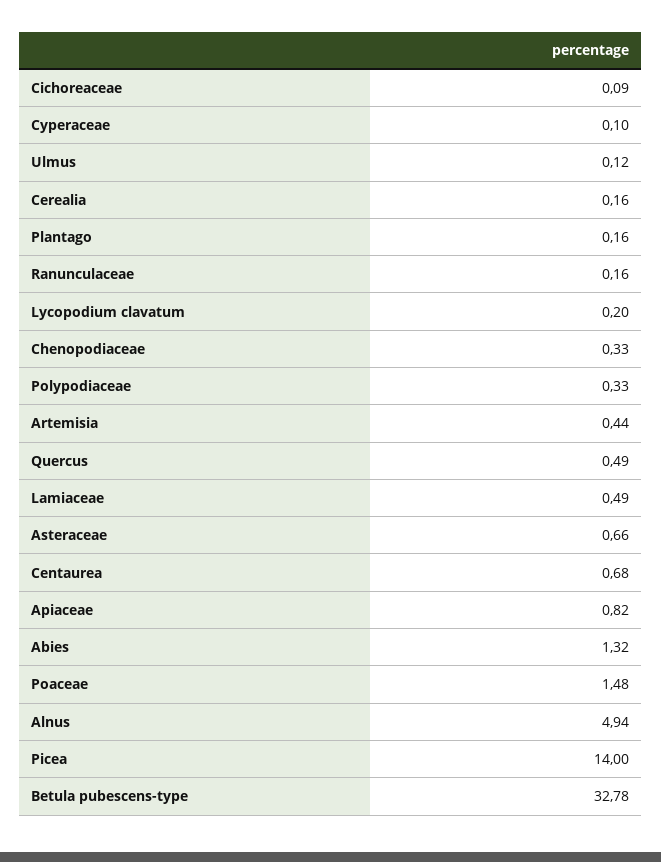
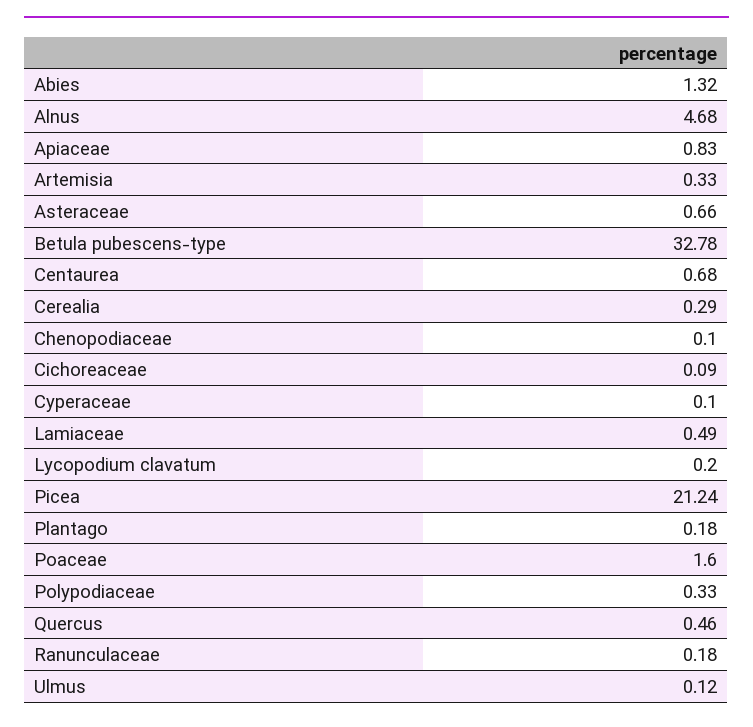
Cerealia: 0.16 -> 0.29
Plantago: 0.16 -> 0.18
Ranunculaceae: 0.16 -> 0.18
Chenopodiaceae: 0.33 -> 0.1
Artemisia: 0.44 -> 0.33
Quercus: 0.49 -> 0.46
Apiaceae: 0.82 -> 0.83
Poaceae: 1.48 -> 1.6
Alnus: 4.94 -> 4.68
Picea: 14 -> 21.24

